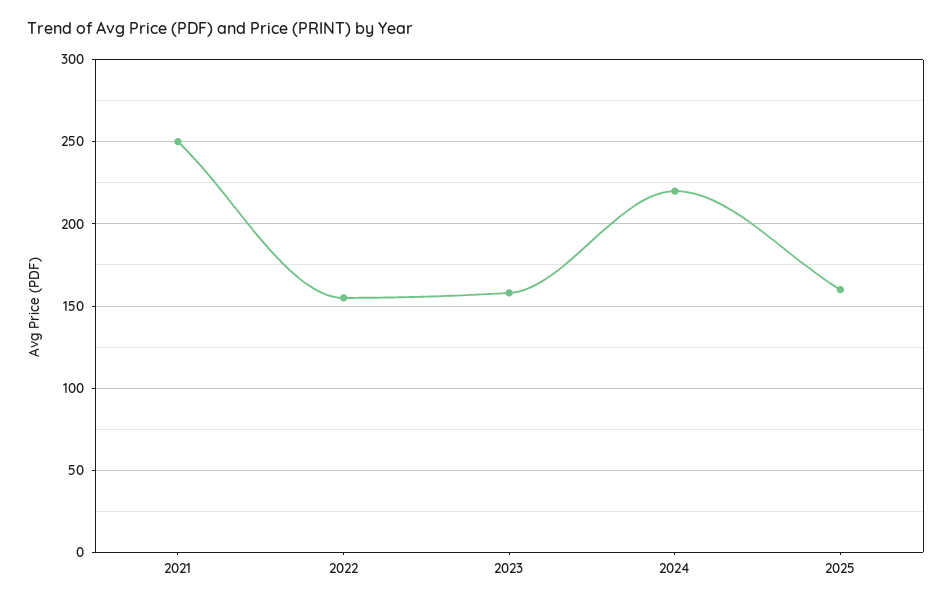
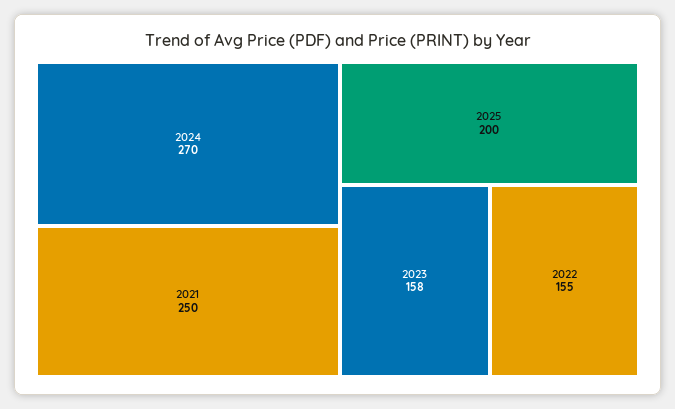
2024: 220 -> 270
2025: 160 -> 200

